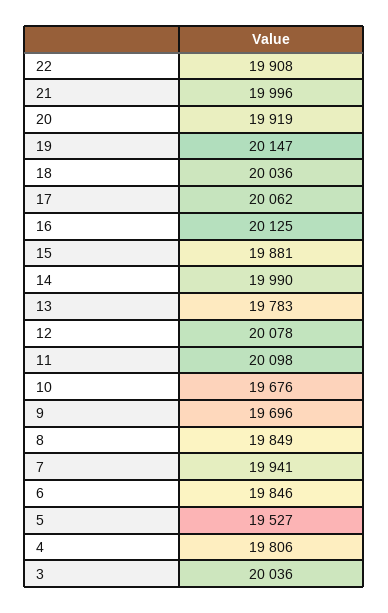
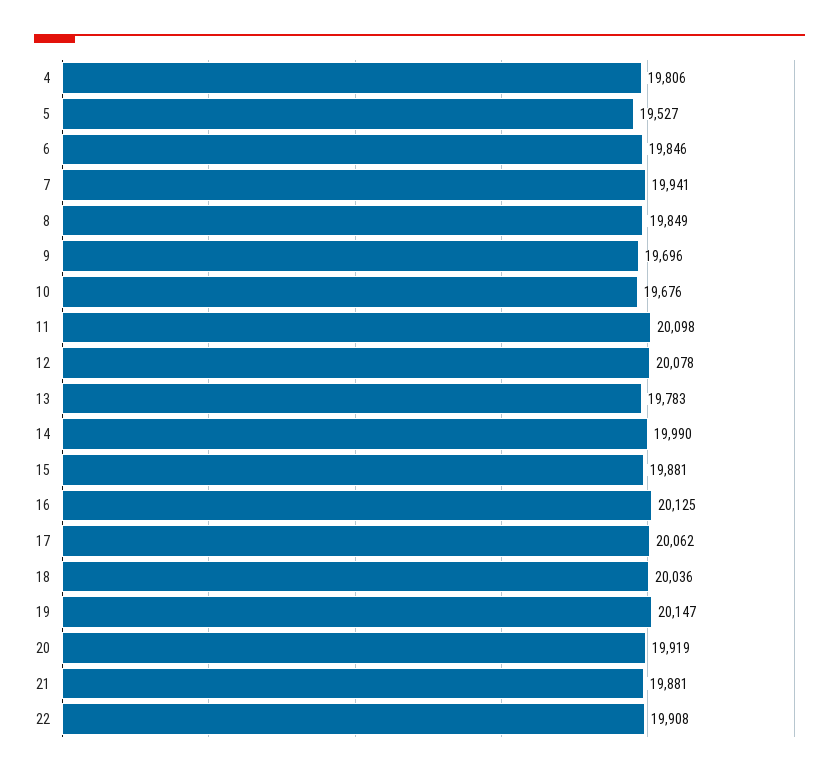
21: 19996 -> 19881
3: 20036 -> none

